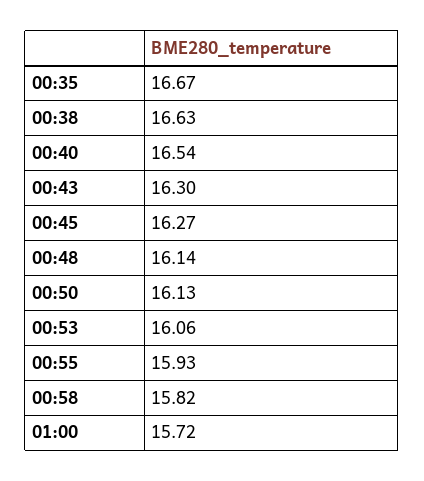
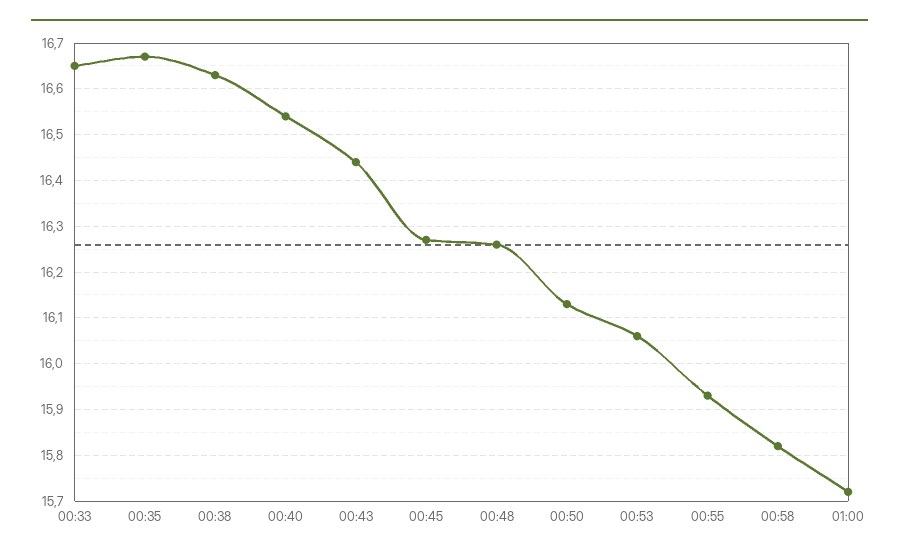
00:43: 16.3 -> 16.45
00:48: 16.14 -> 16.25
00:33: none -> 16.65

